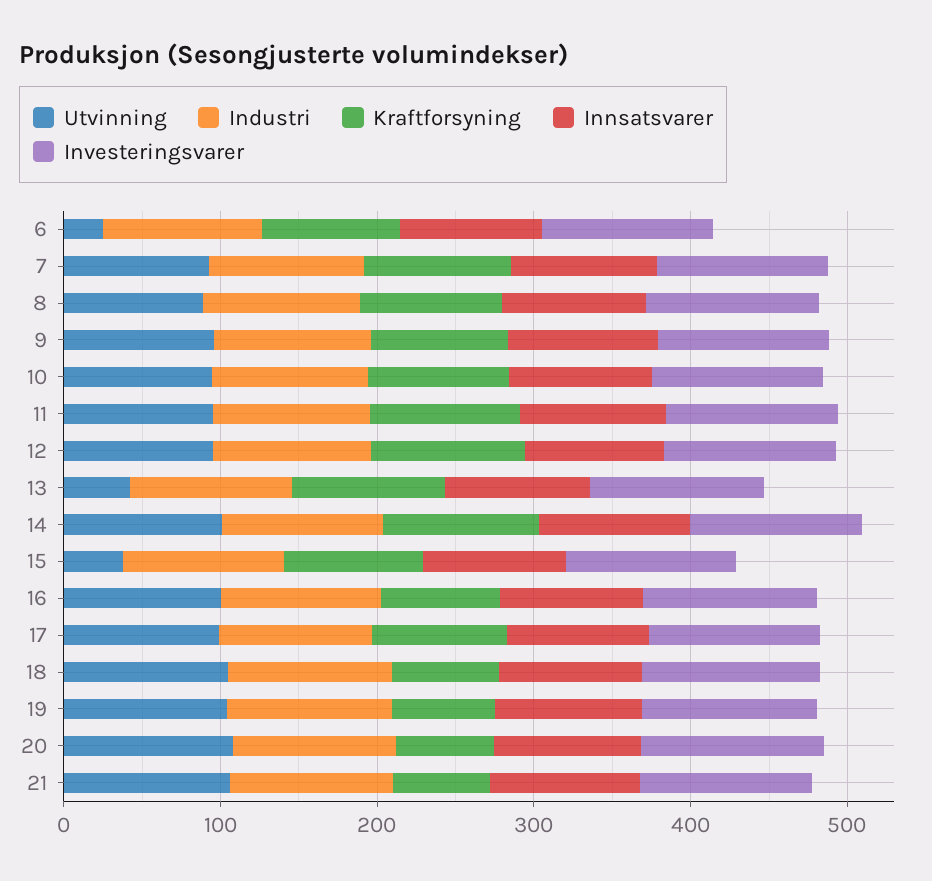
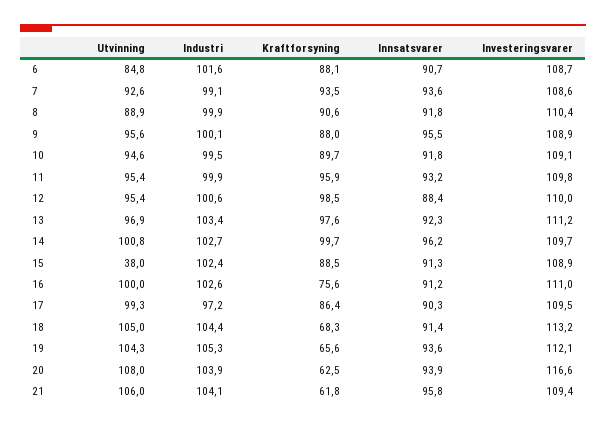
Utvinning, 6: 20 -> 84.8
Utvinning, 13: 40 -> 96.9

